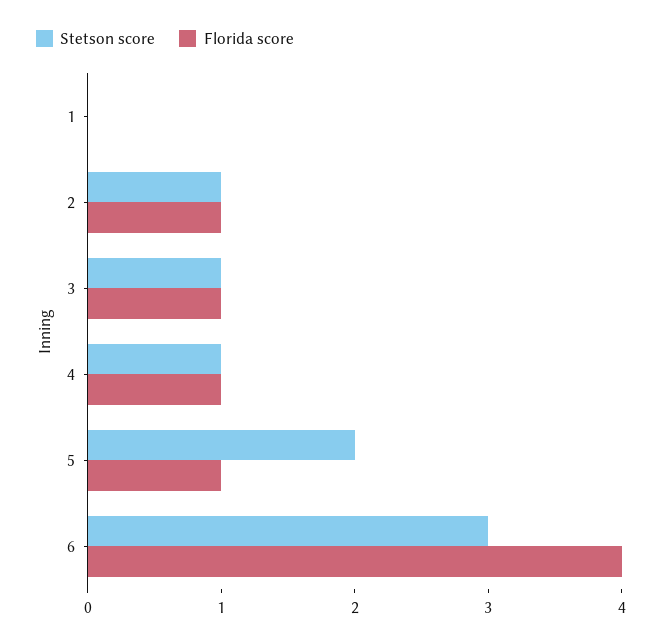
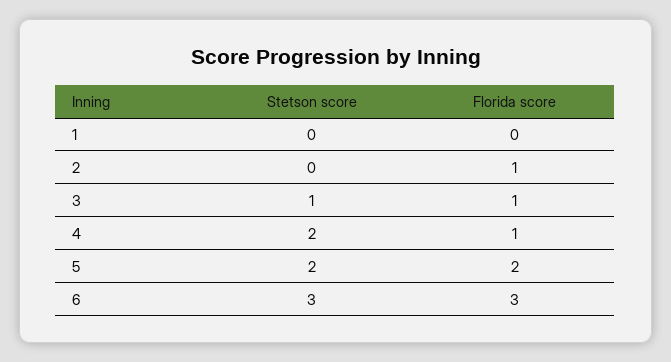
Stetson score, 2: 1 -> 0
Stetson score, 4: 1 -> 2
Florida score, 5: 1 -> 2
Florida score, 6: 4 -> 3

